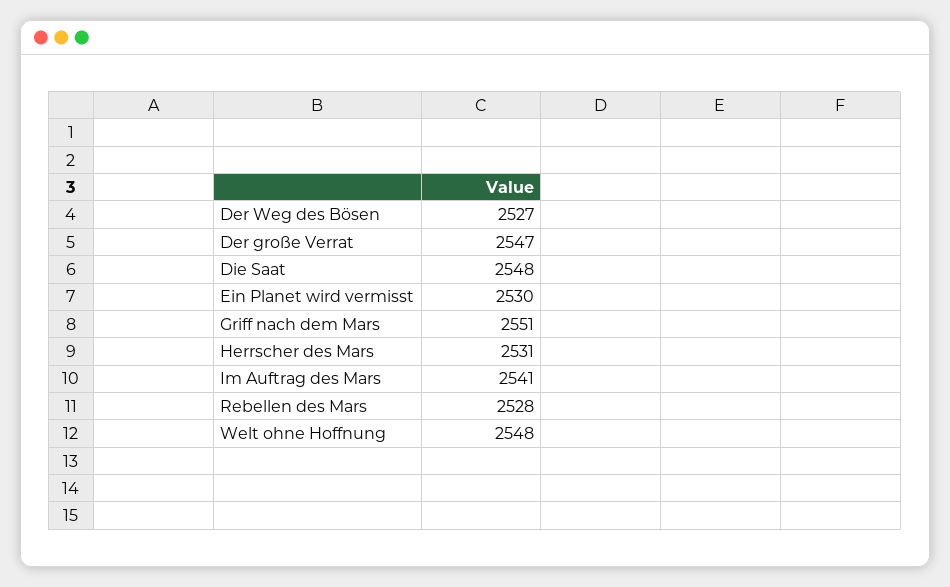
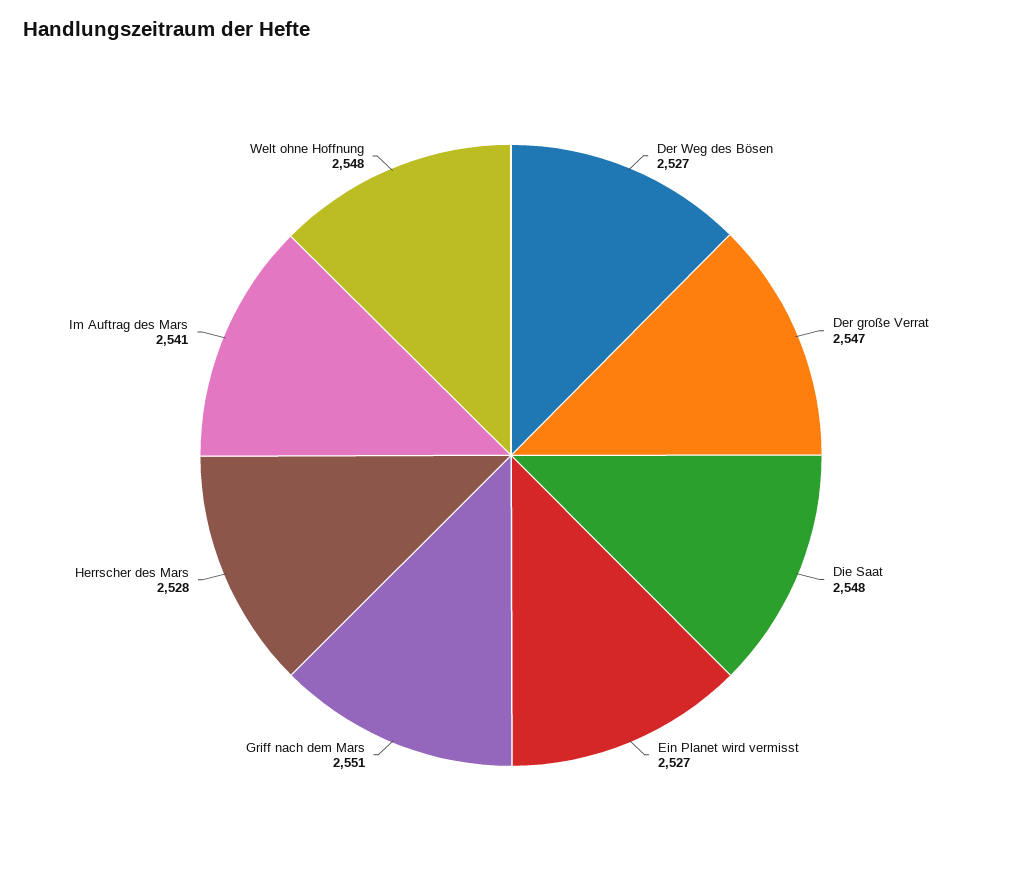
Ein Planet wird vermisst: 2530 -> 2527
Herrscher des Mars: 2531 -> 2528
Rebellen des Mars: 2528 -> none

